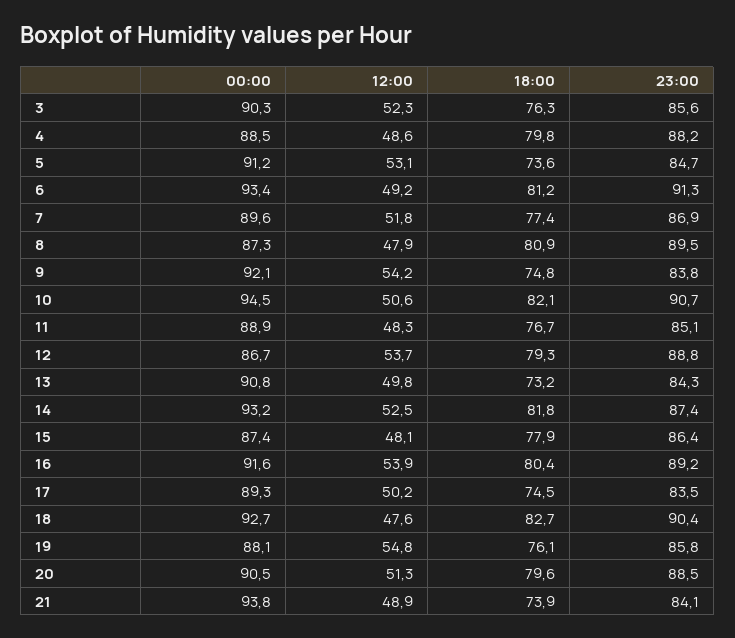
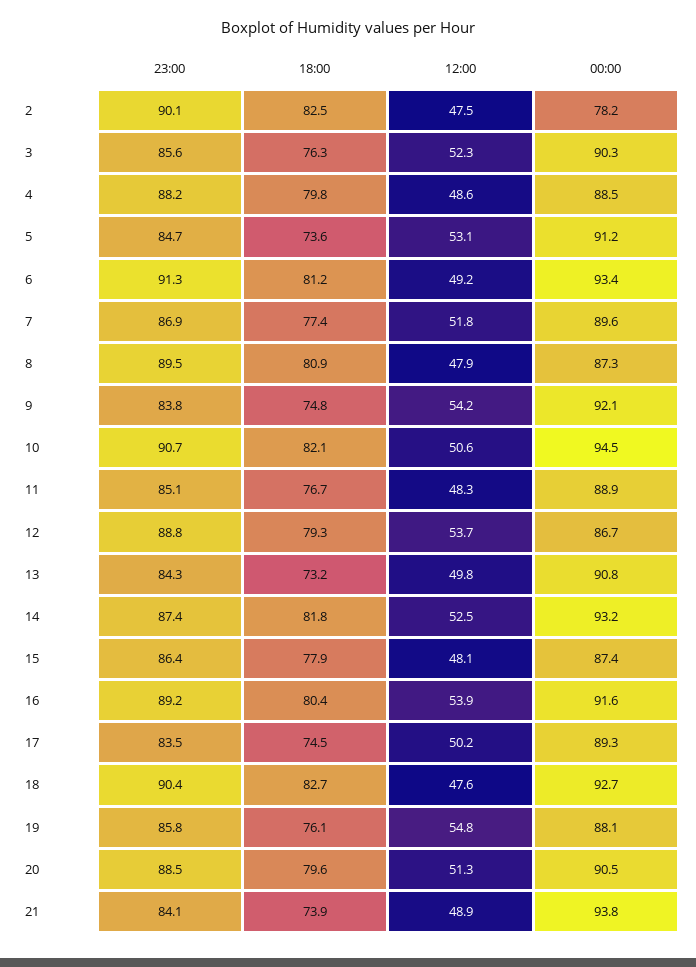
23:00, 2: none -> 90.1
18:00, 2: none -> 82.5
12:00, 2: none -> 47.5
00:00, 2: none -> 78.2

